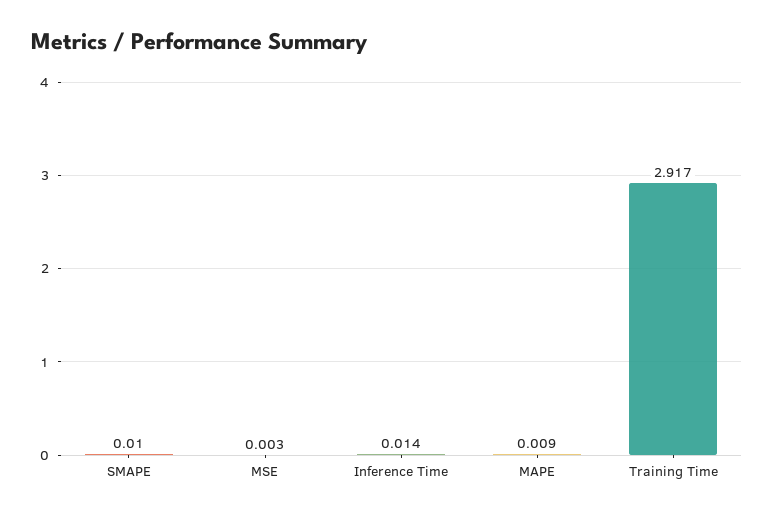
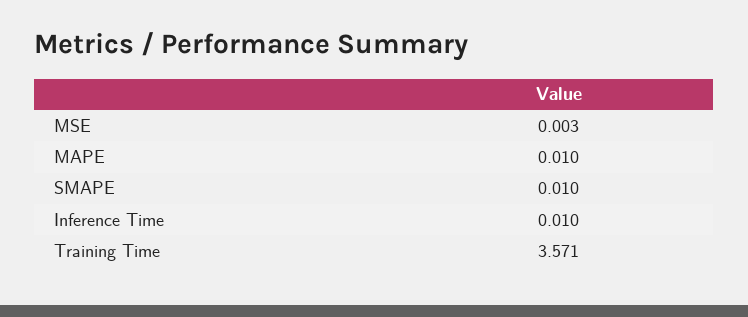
Inference Time: 0.014 -> 0.01
MAPE: 0.009 -> 0.01
Training Time: 2.917 -> 3.571

